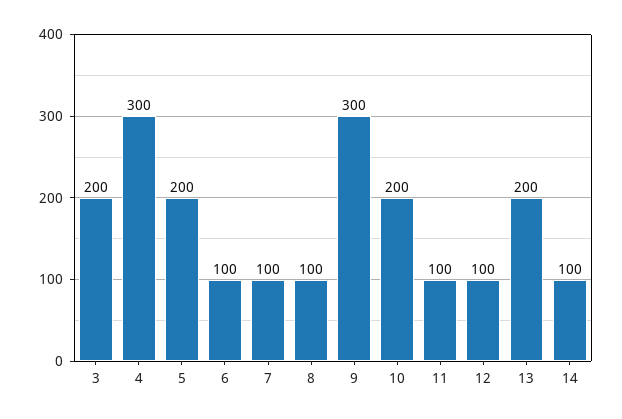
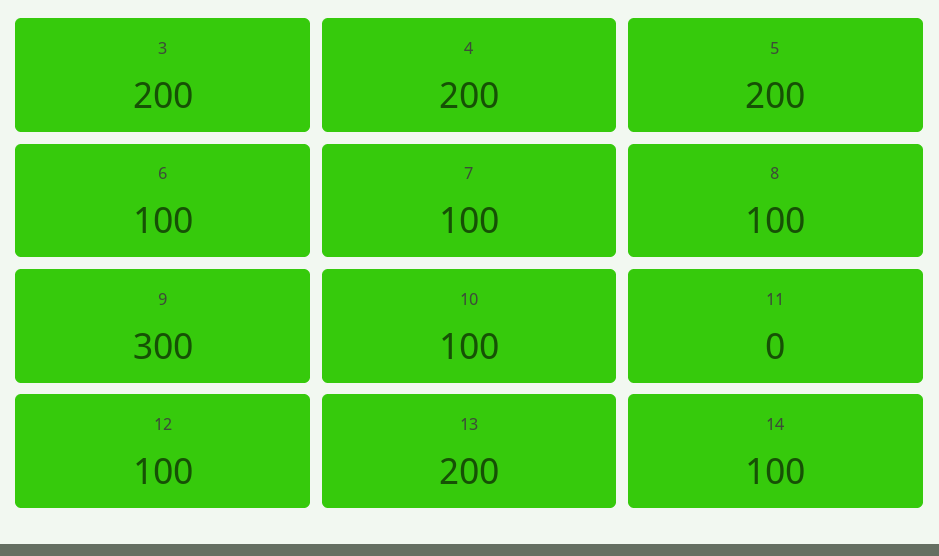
4: 300 -> 200
10: 200 -> 100
11: 100 -> 0

